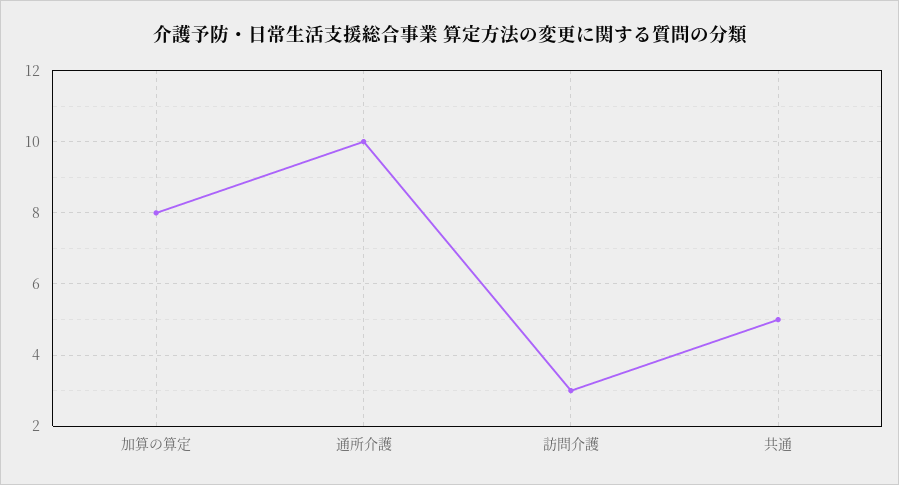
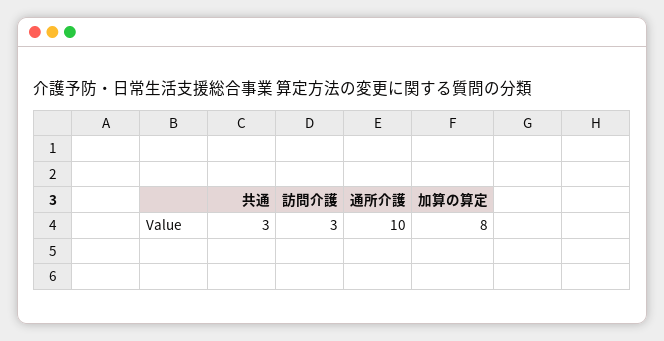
共通: 5 -> 3

